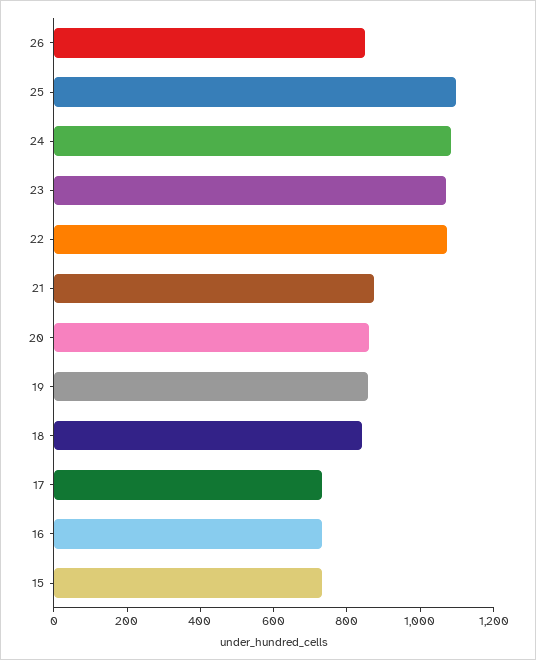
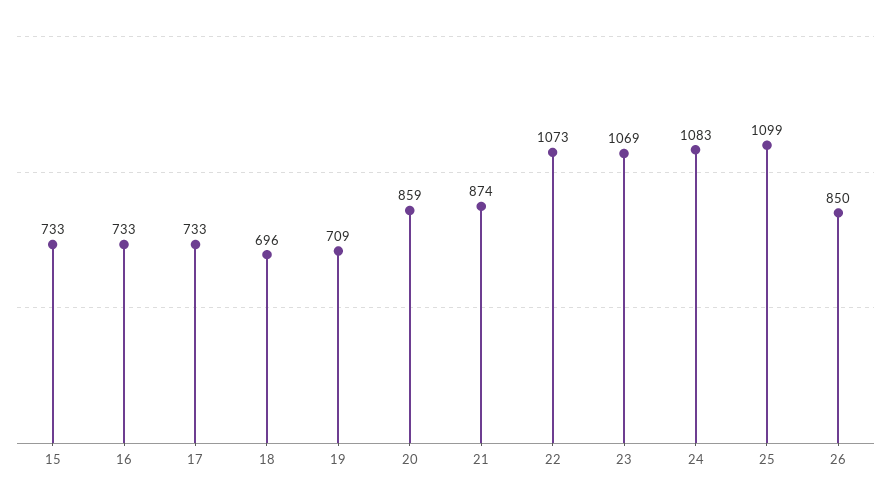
19: 850 -> 709
18: 850 -> 696

